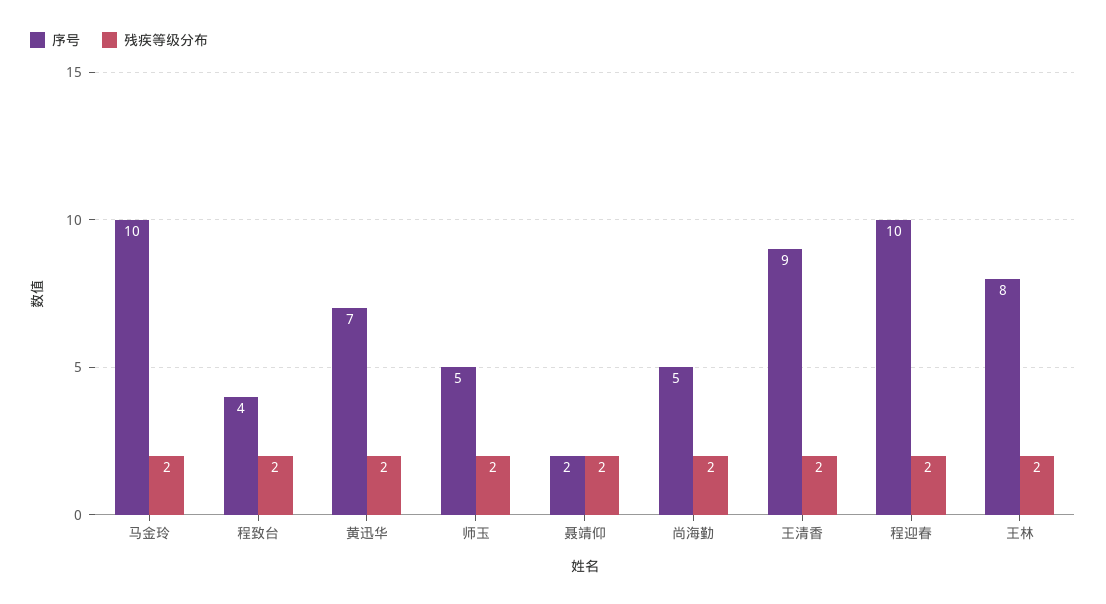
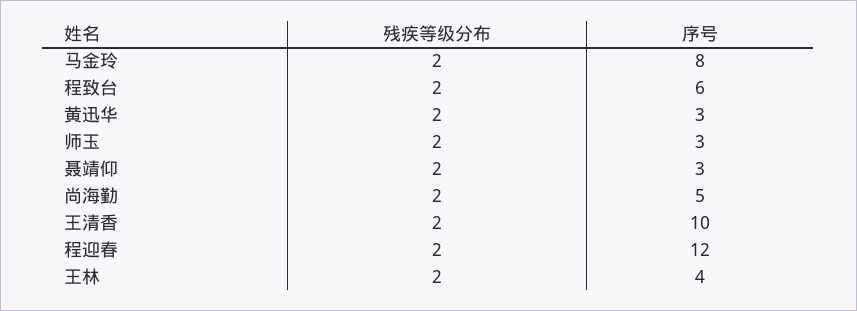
序号, 马金玲: 10 -> 8
序号, 程致台: 4 -> 6
序号, 黄迅华: 7 -> 3
序号, 师玉: 5 -> 3
序号, 聂靖仰: 2 -> 3
序号, 王清香: 9 -> 10
序号, 程迎春: 10 -> 12
序号, 王林: 8 -> 4

